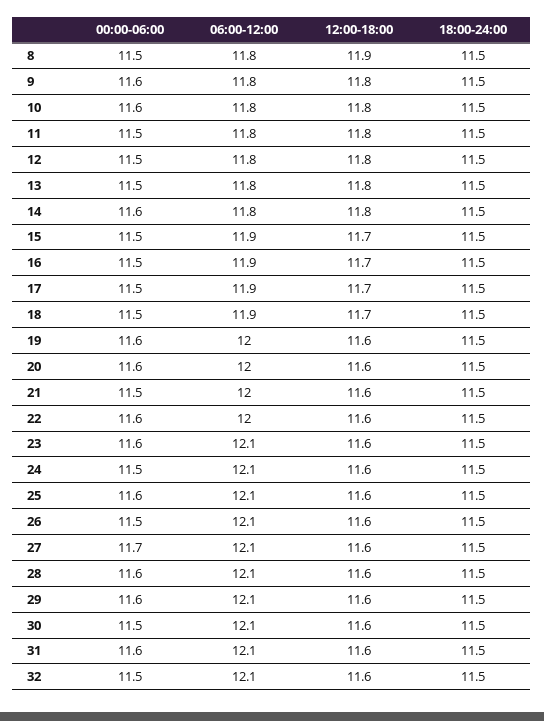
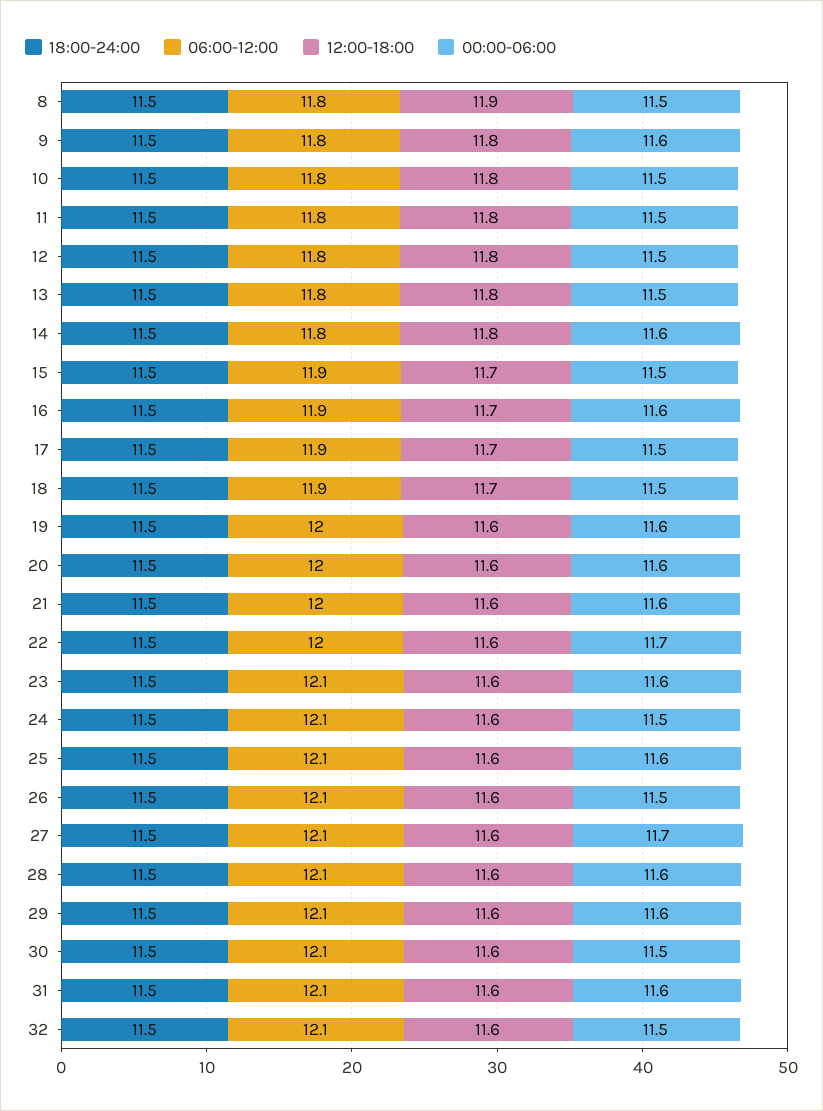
00:00-06:00, 10: 11.6 -> 11.5
00:00-06:00, 16: 11.5 -> 11.6
00:00-06:00, 21: 11.5 -> 11.6
00:00-06:00, 22: 11.6 -> 11.7

